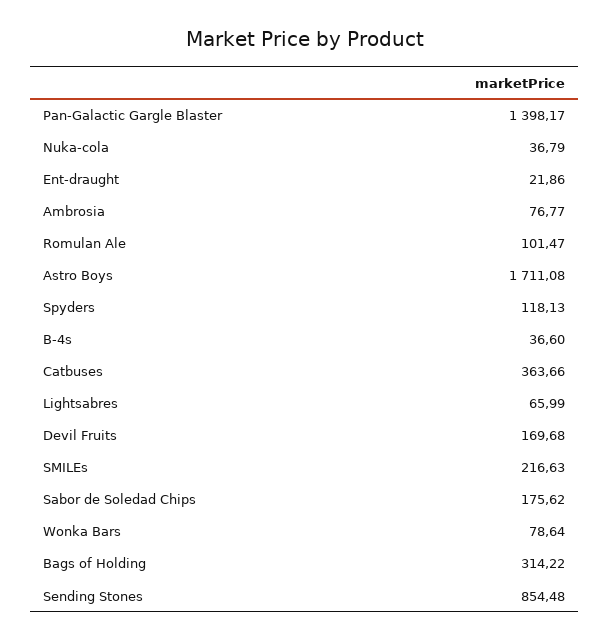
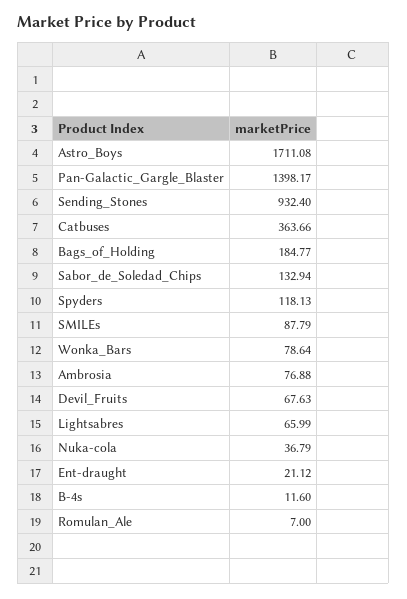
Ent-draught: 21.86 -> 21.12
Ambrosia: 76.77 -> 76.88
Romulan Ale: 101.47 -> 7
B-4s: 36.6 -> 11.6
Devil Fruits: 169.68 -> 67.63
SMILEs: 216.63 -> 87.79
Sabor de Soledad Chips: 175.62 -> 132.94
Bags of Holding: 314.22 -> 184.77
Sending Stones: 854.48 -> 932.4

